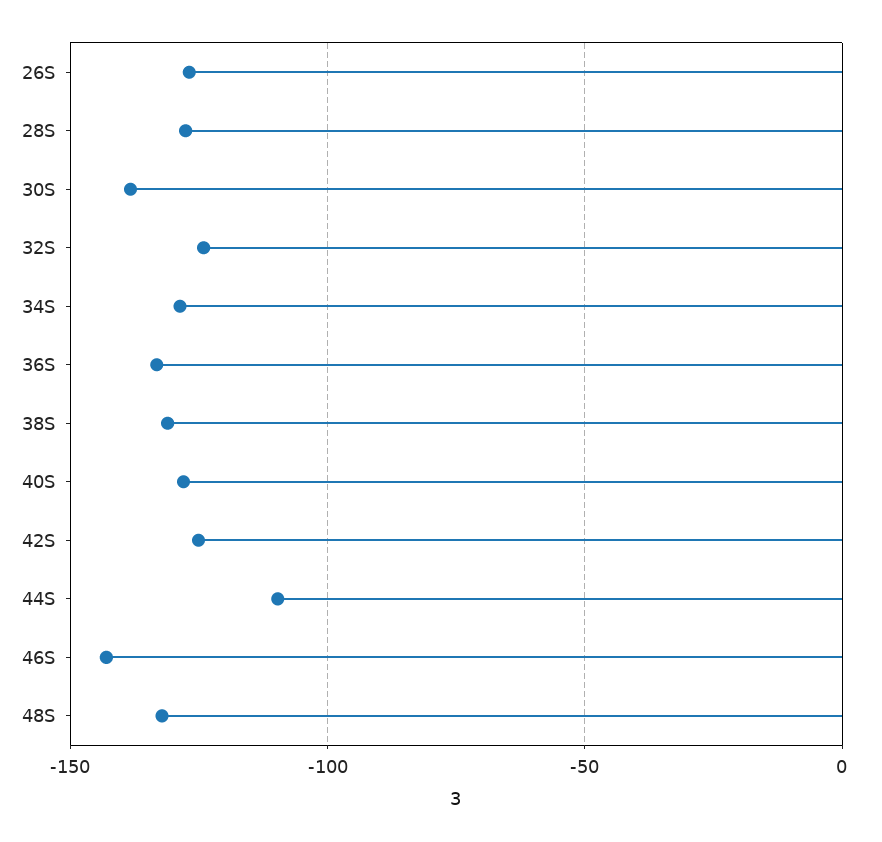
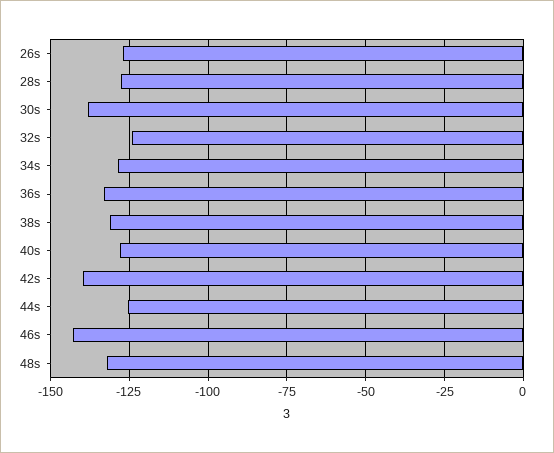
42S: -125 -> -140
44S: -110 -> -125

